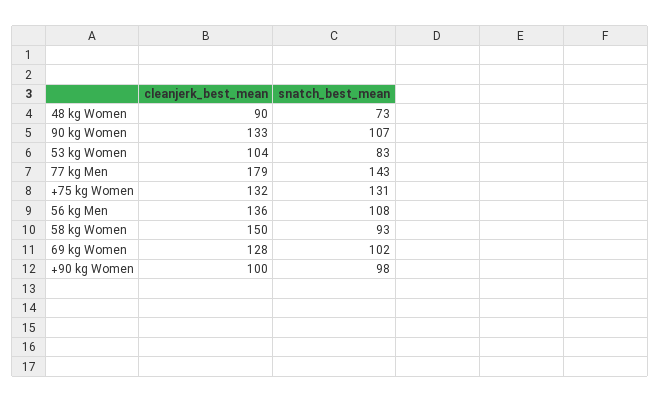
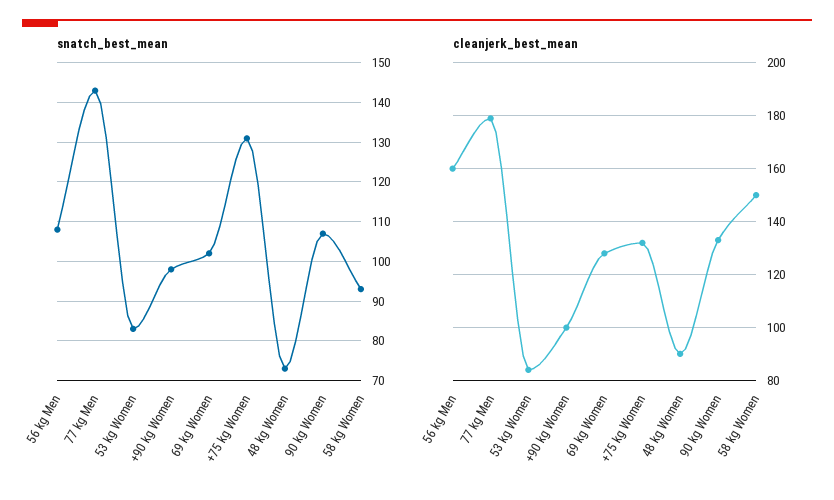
cleanjerk_best_mean, 53 kg Women: 104 -> 85
cleanjerk_best_mean, 56 kg Men: 136 -> 160

